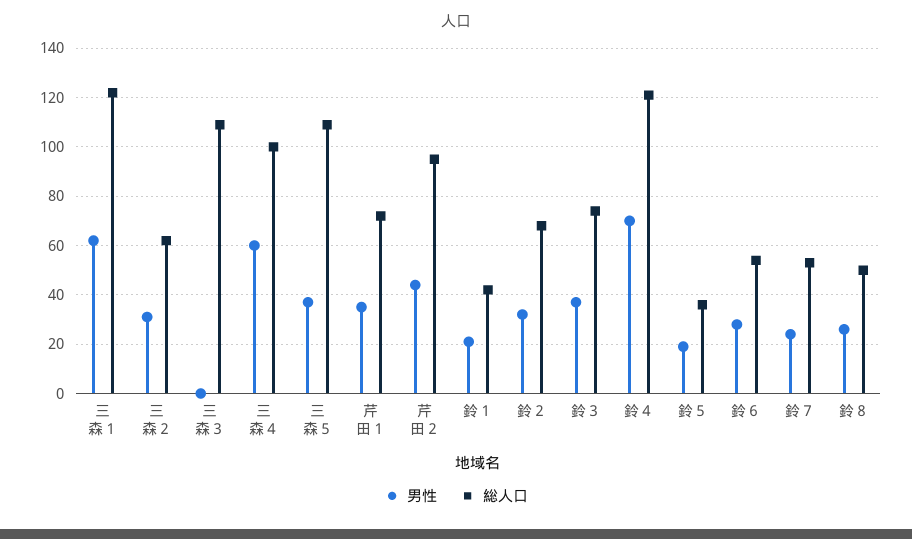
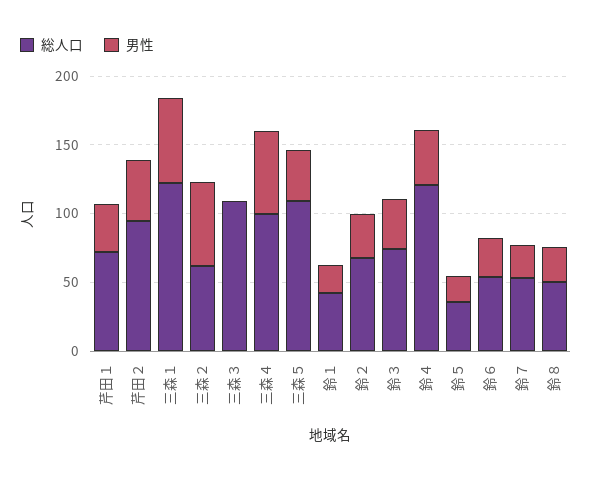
男性, 三森２: 30 -> 60
男性, 鈴４: 70 -> 40

